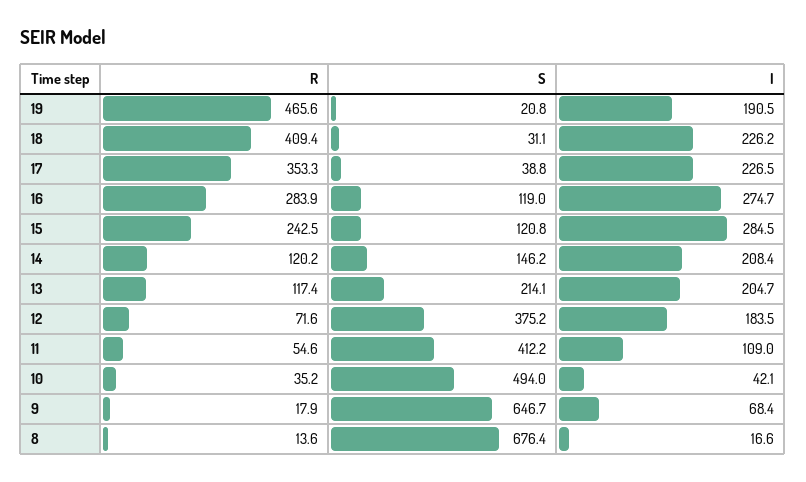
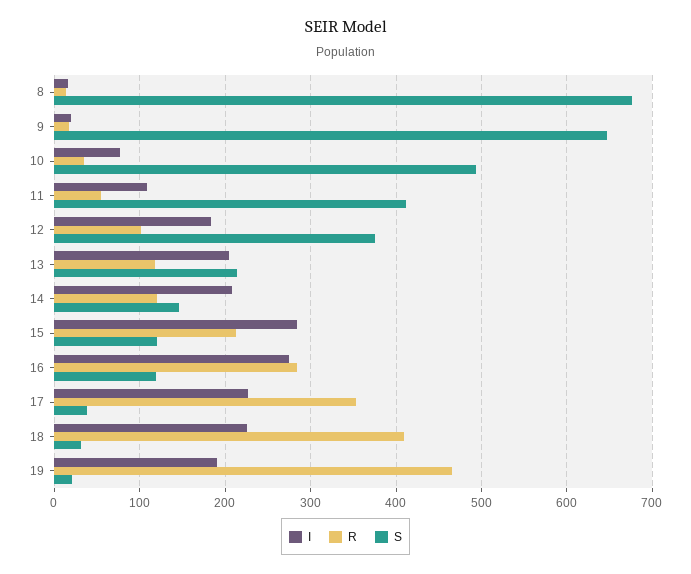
R, 15: 242.5 -> 210
R, 12: 71.6 -> 100
I, 10: 42.1 -> 80
I, 9: 68.4 -> 20

